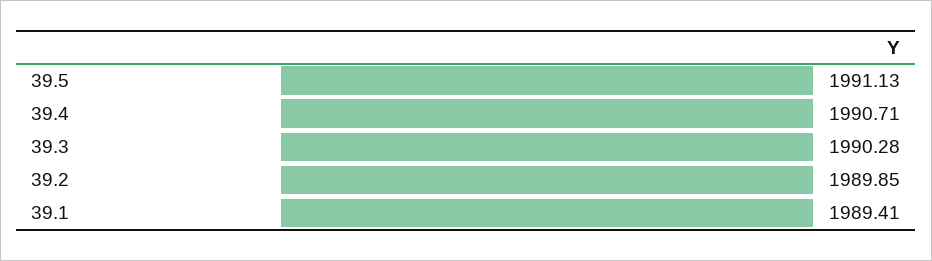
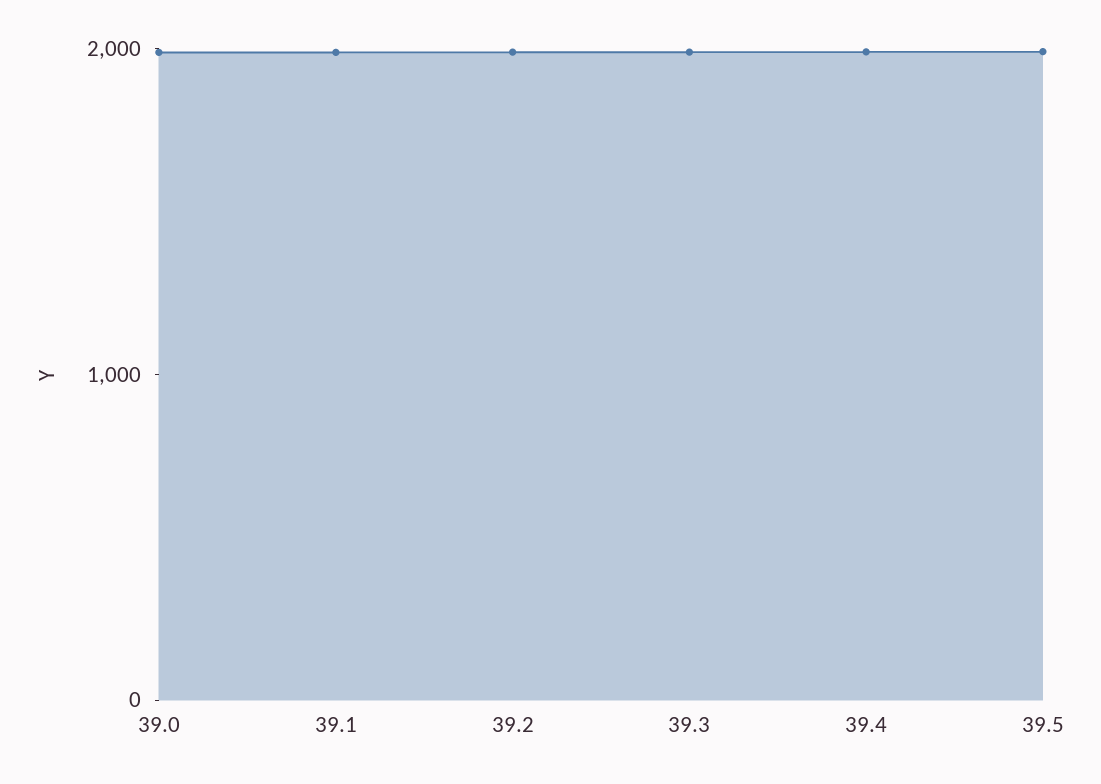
39.0: none -> 2000

